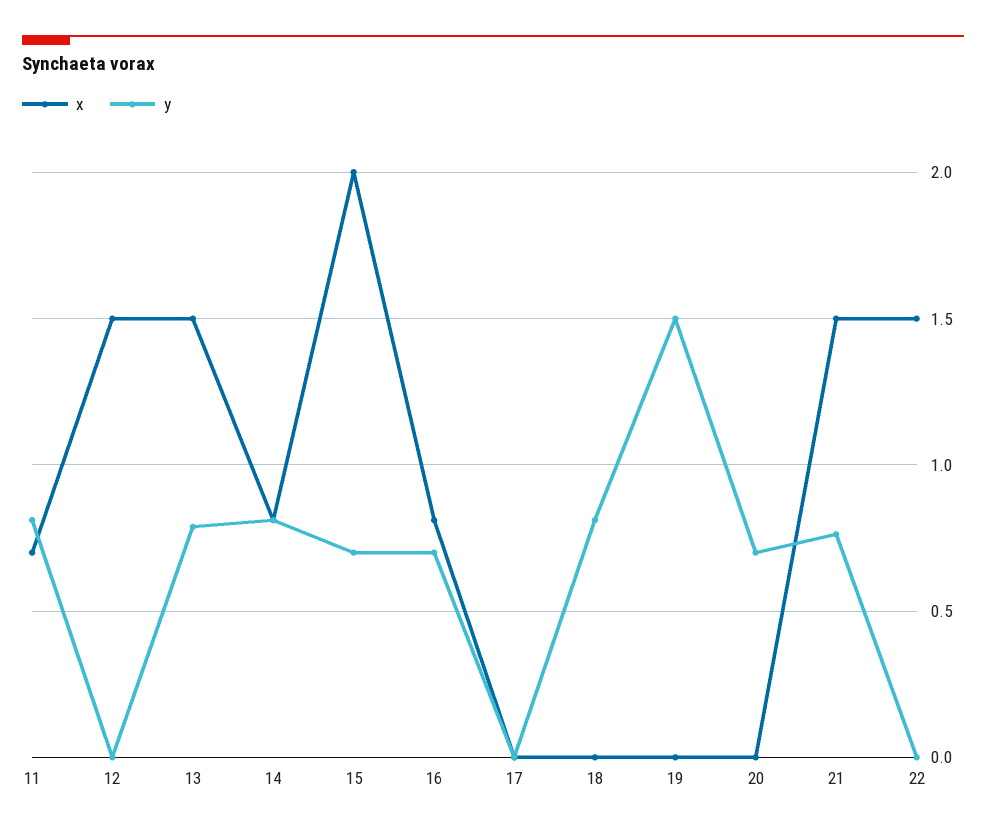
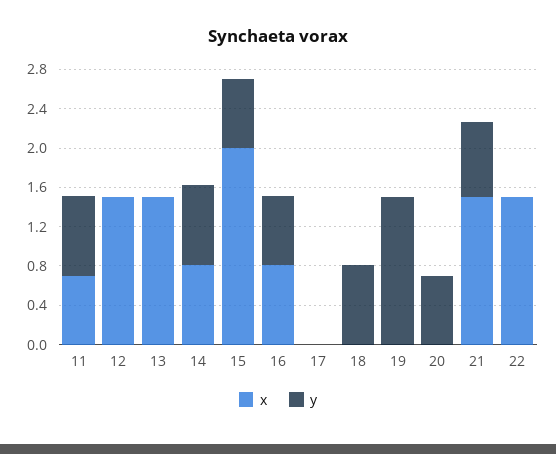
y, 13: 0.8 -> 0

